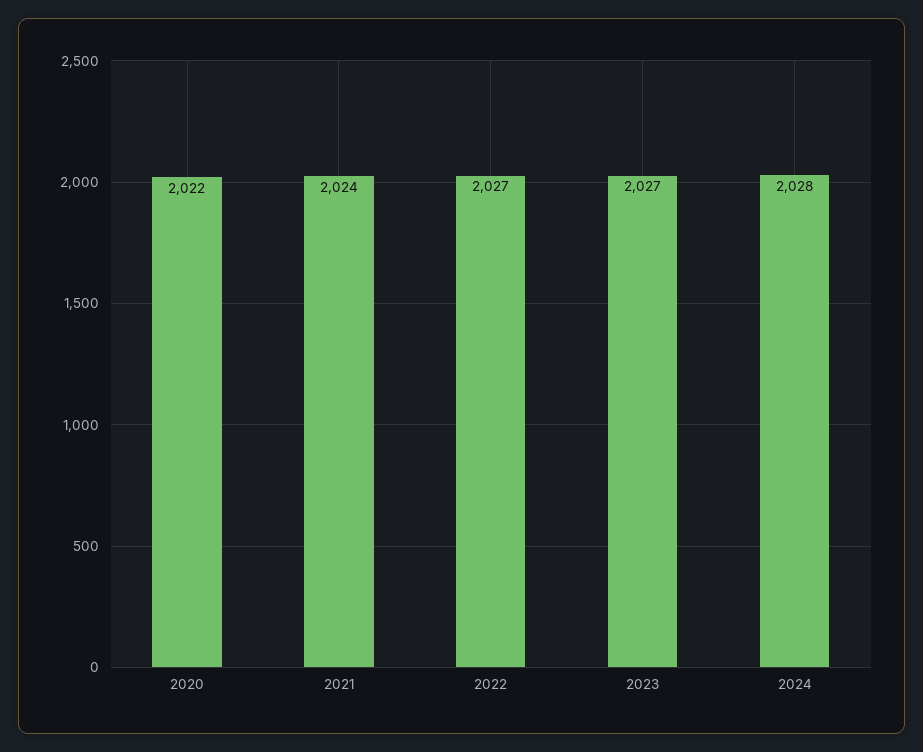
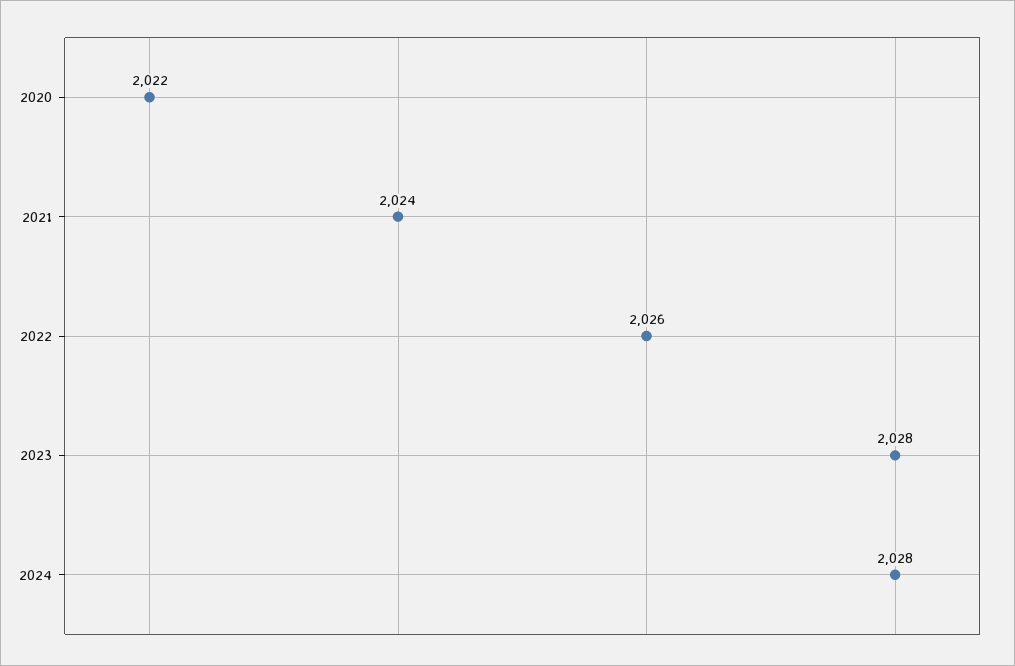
2022: 2027 -> 2026
2023: 2027 -> 2028

